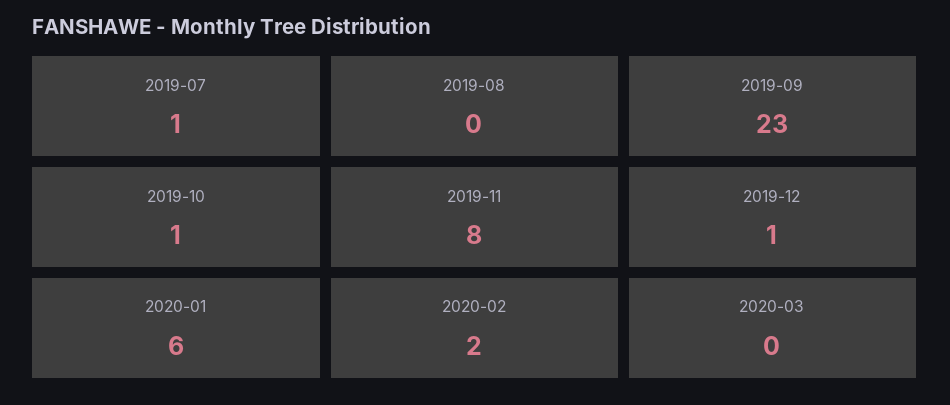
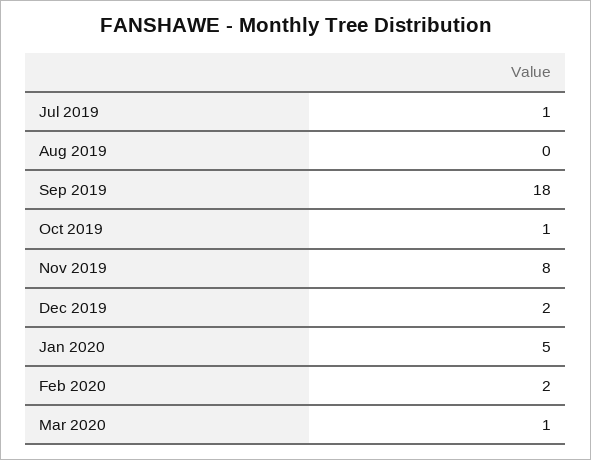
2019-09: 23 -> 18
2019-12: 1 -> 2
2020-01: 6 -> 5
2020-03: 0 -> 1

